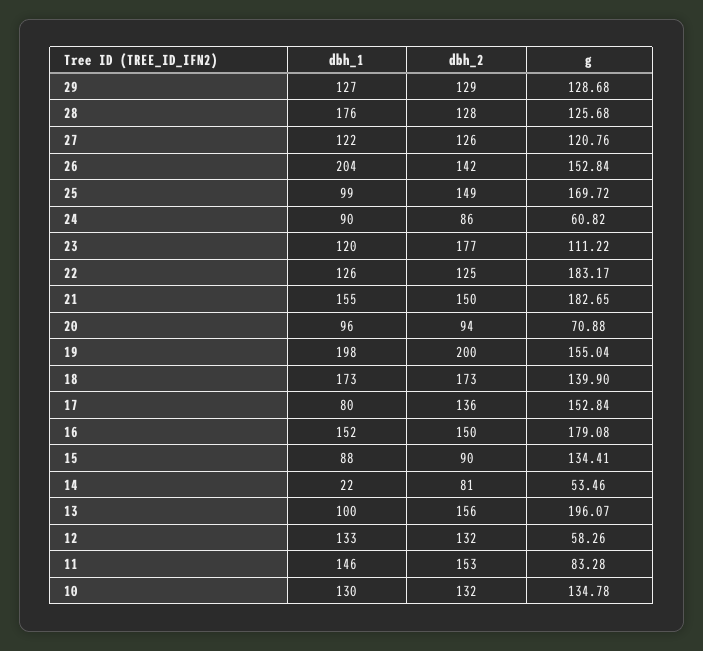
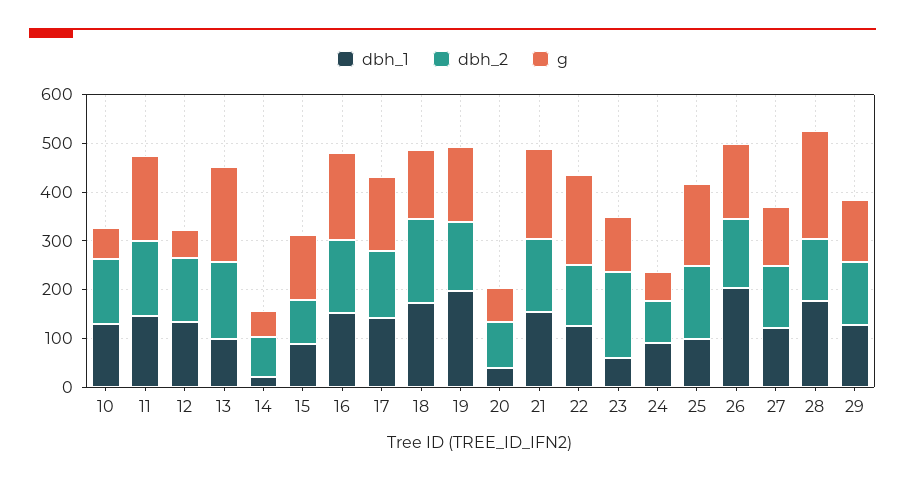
g, 28: 125.68 -> 220
dbh_1, 23: 120 -> 60
dbh_1, 20: 96 -> 40
dbh_2, 19: 200 -> 140
dbh_1, 17: 80 -> 140
g, 11: 83.28 -> 180
g, 10: 134.78 -> 60

